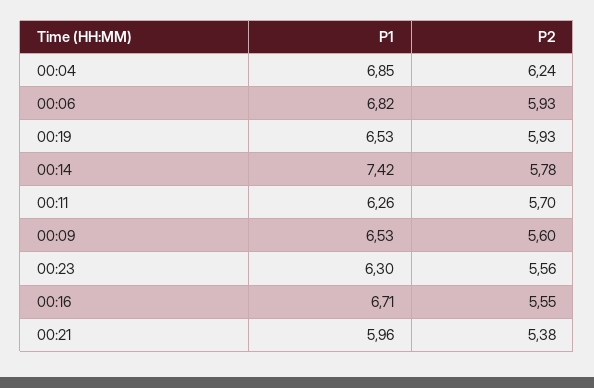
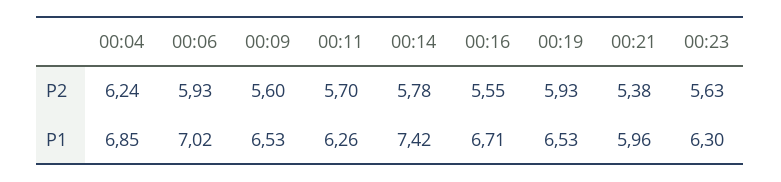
P1, 00:06: 6.82 -> 7.02
P2, 00:23: 5.56 -> 5.63

